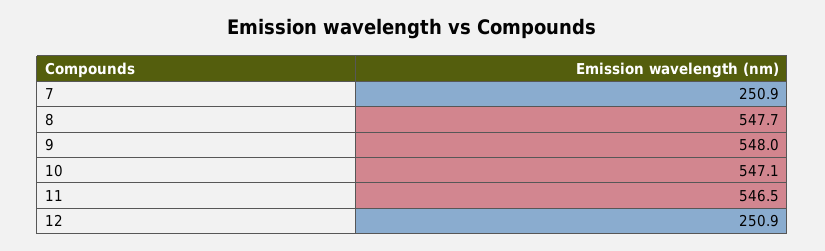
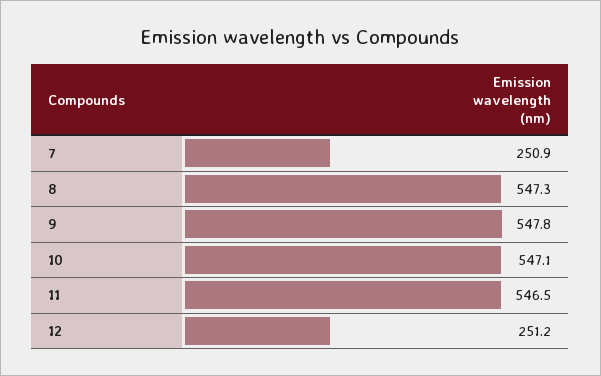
8: 547.7 -> 547.3
9: 548 -> 547.8
12: 250.9 -> 251.2

